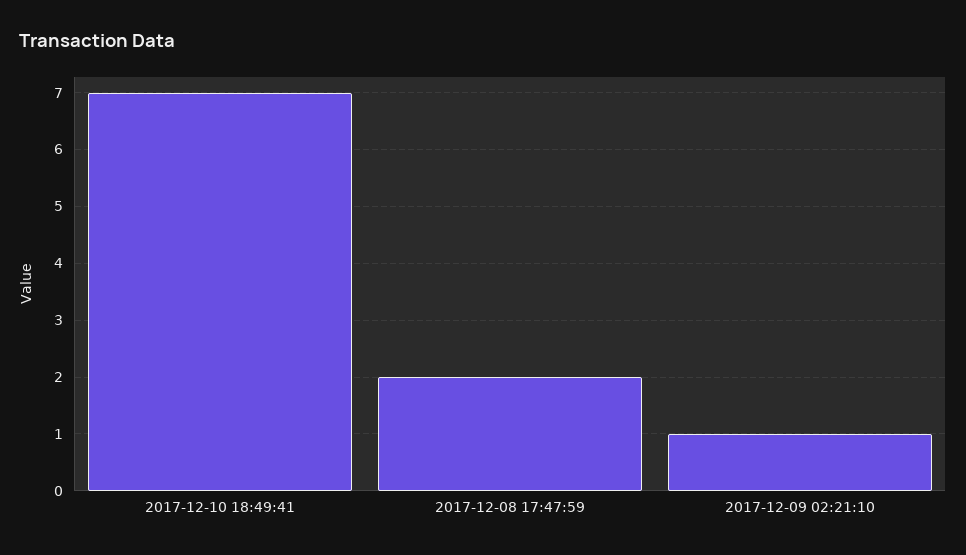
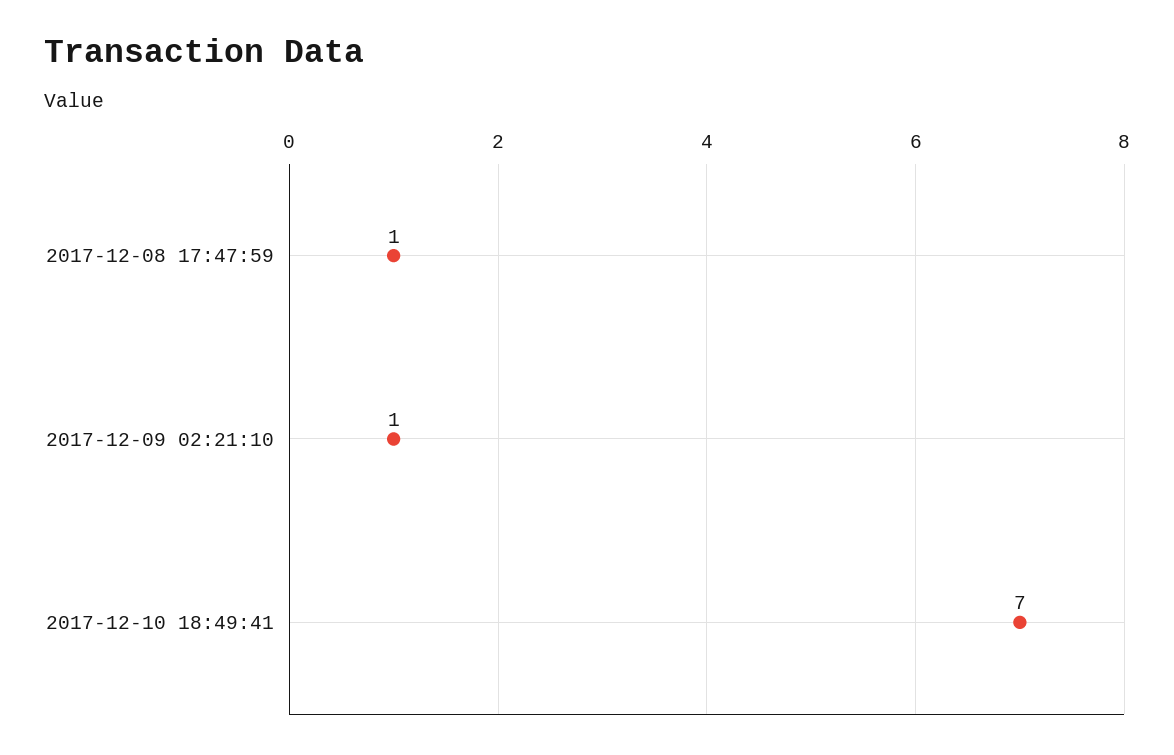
2017-12-08 17:47:59: 2 -> 1

